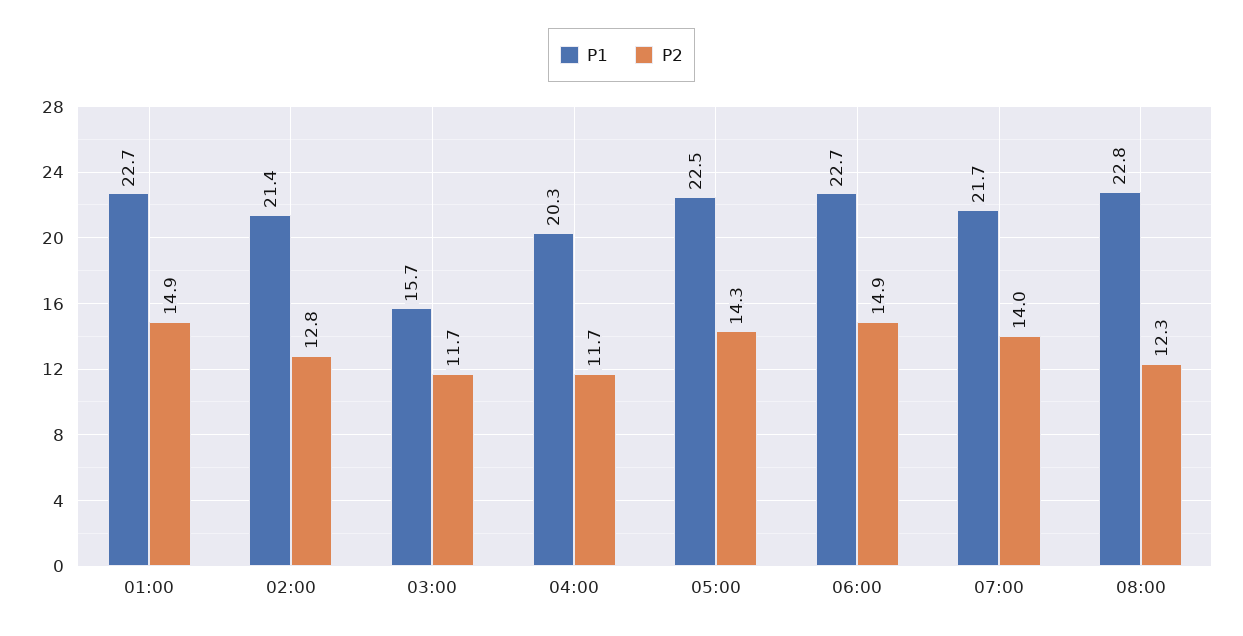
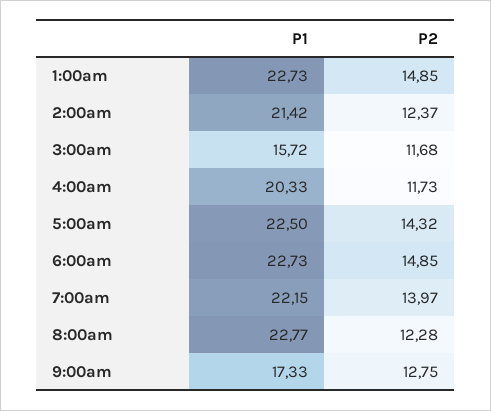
P2, 02:00: 12.8 -> 12.37
P1, 07:00: 21.7 -> 22.15
P1, 9:00am: none -> 17.33
P2, 9:00am: none -> 12.75

